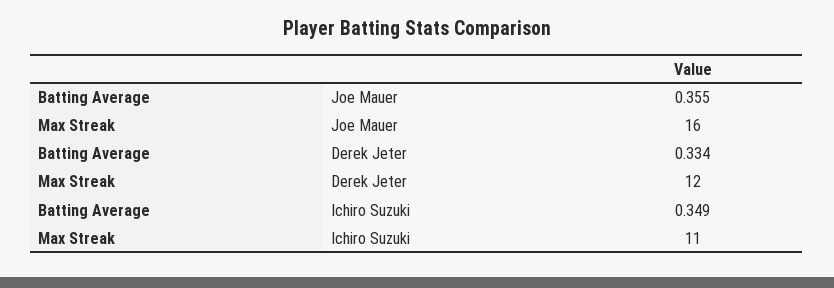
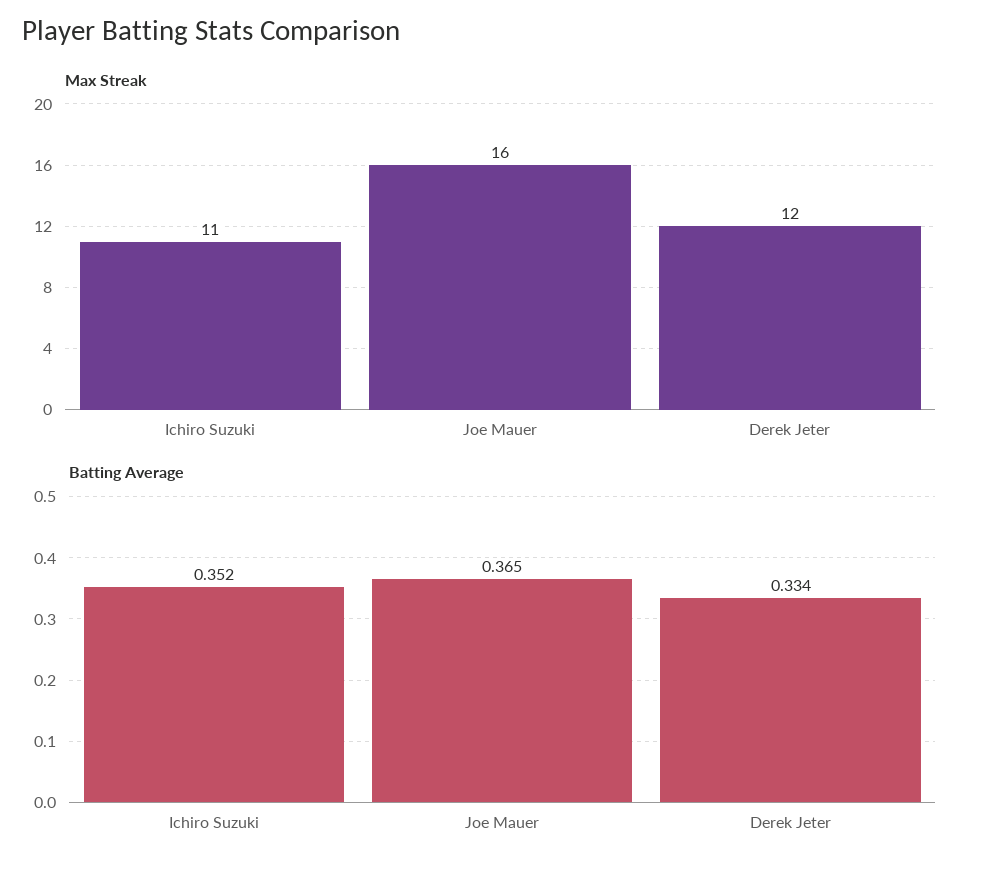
Batting Average, Joe Mauer: 0.355 -> 0.365
Batting Average, Ichiro Suzuki: 0.349 -> 0.352

